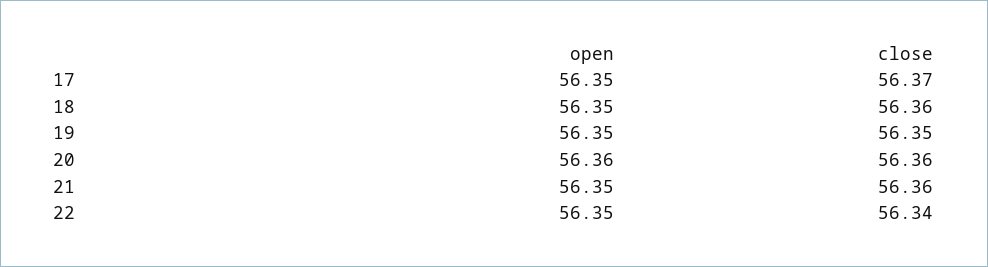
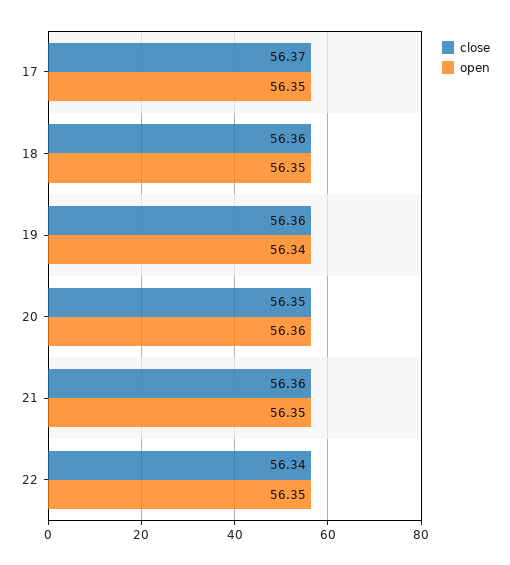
open, 19: 56.35 -> 56.34
close, 19: 56.35 -> 56.36
close, 20: 56.36 -> 56.35

